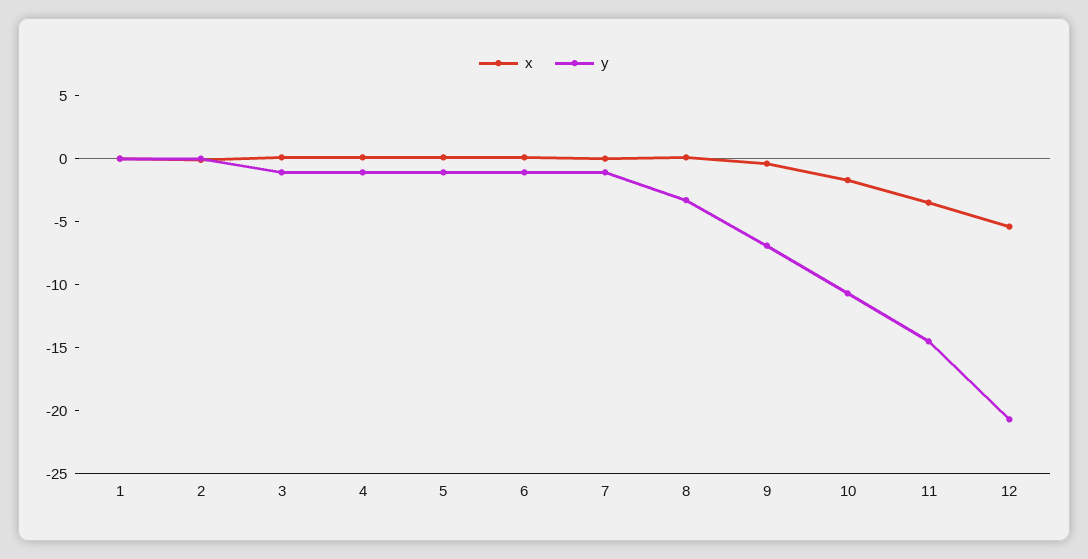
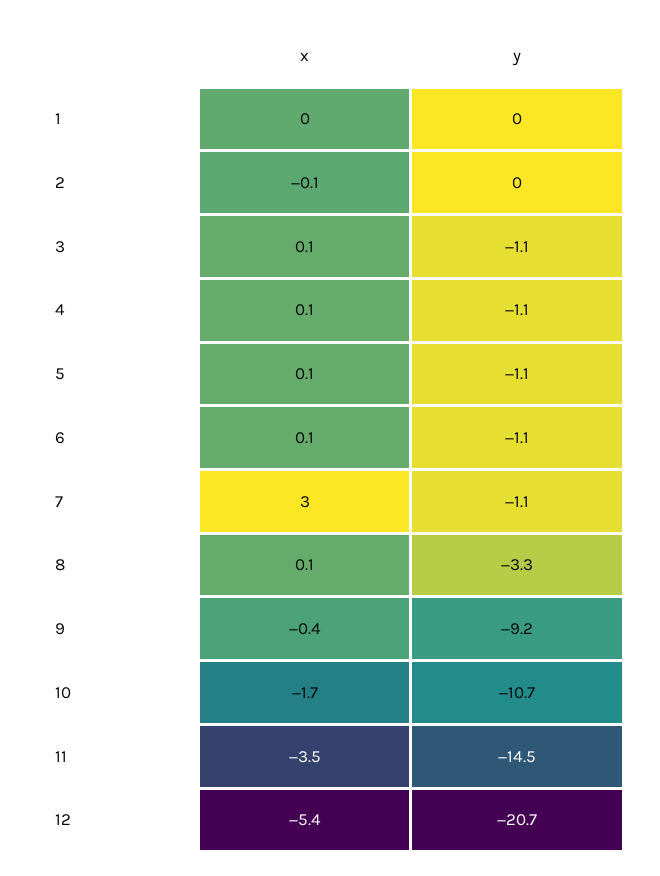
x, 7: 0 -> 3
y, 9: -7 -> -9.2

